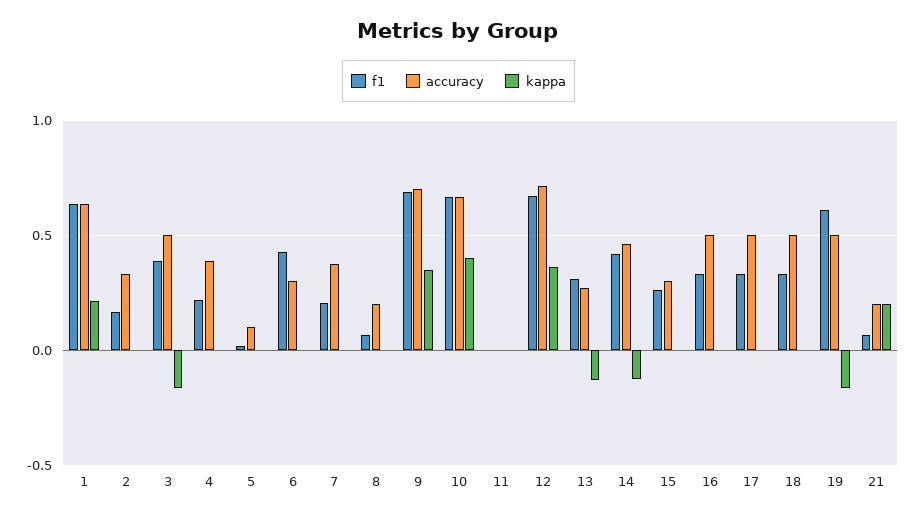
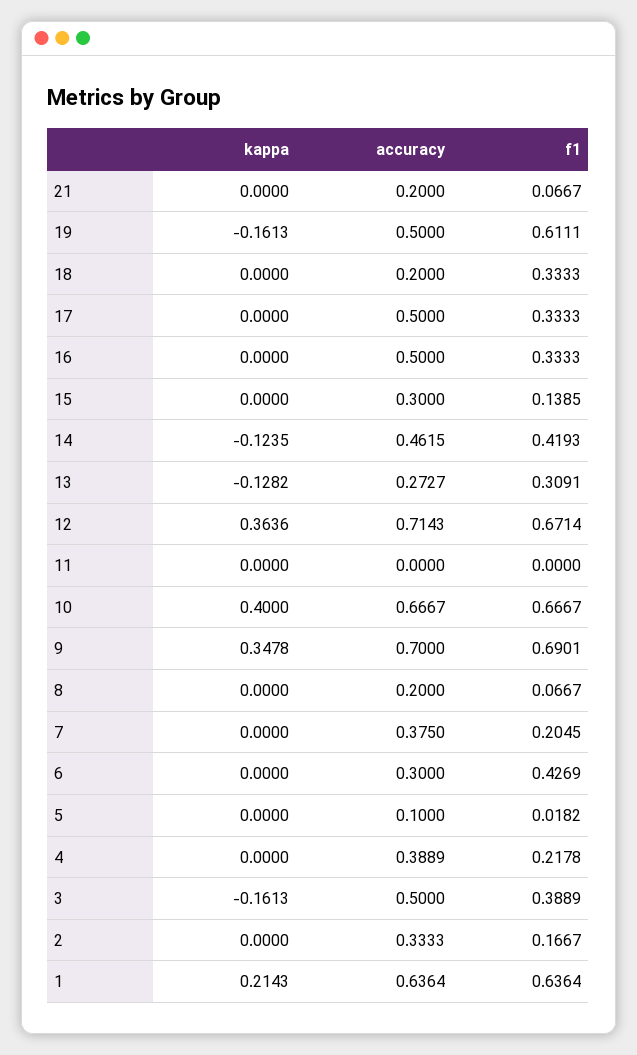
f1, 15: 0.25 -> 0.1385
accuracy, 18: 0.5 -> 0.2
kappa, 21: 0.2 -> 0

